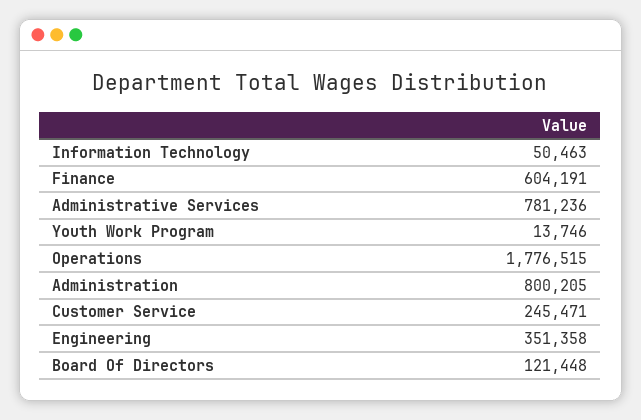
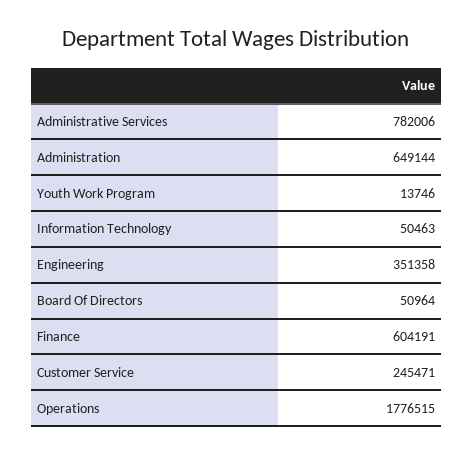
Administrative Services: 781236 -> 782006
Administration: 800205 -> 649144
Board Of Directors: 121448 -> 50964

